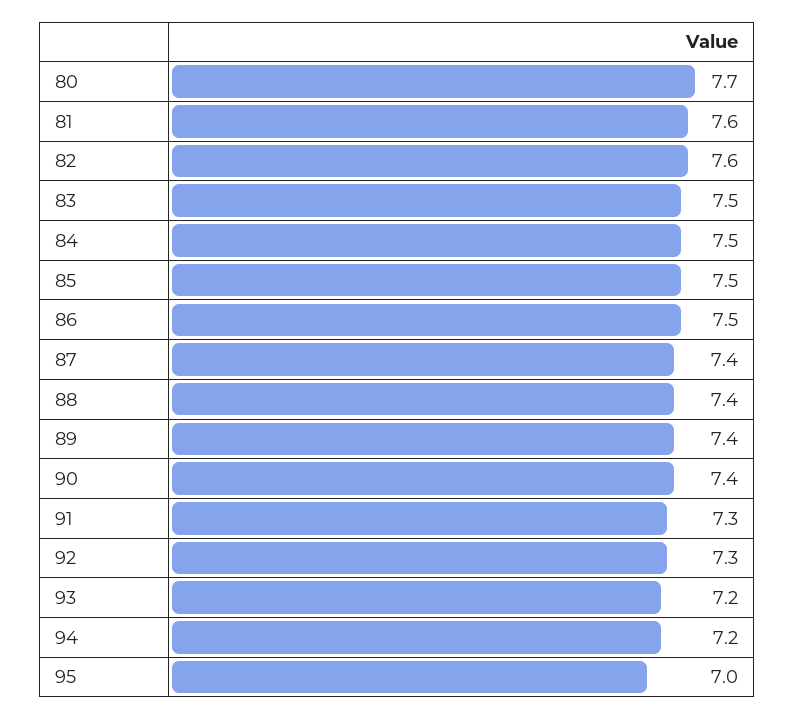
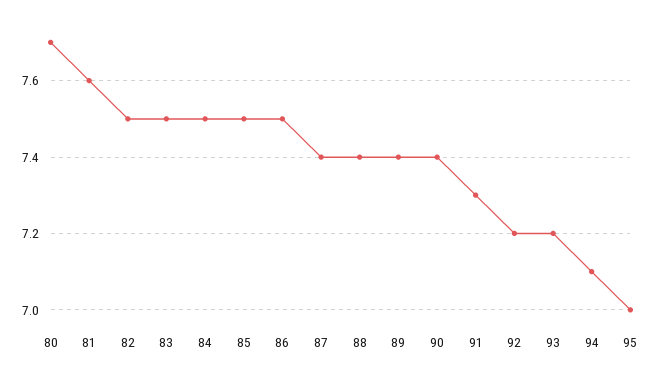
82: 7.6 -> 7.5
92: 7.3 -> 7.2
94: 7.2 -> 7.1

